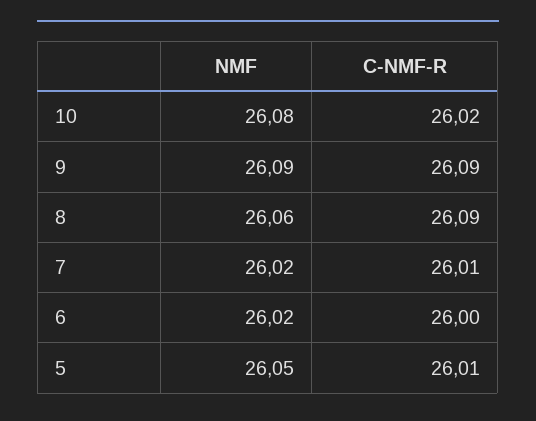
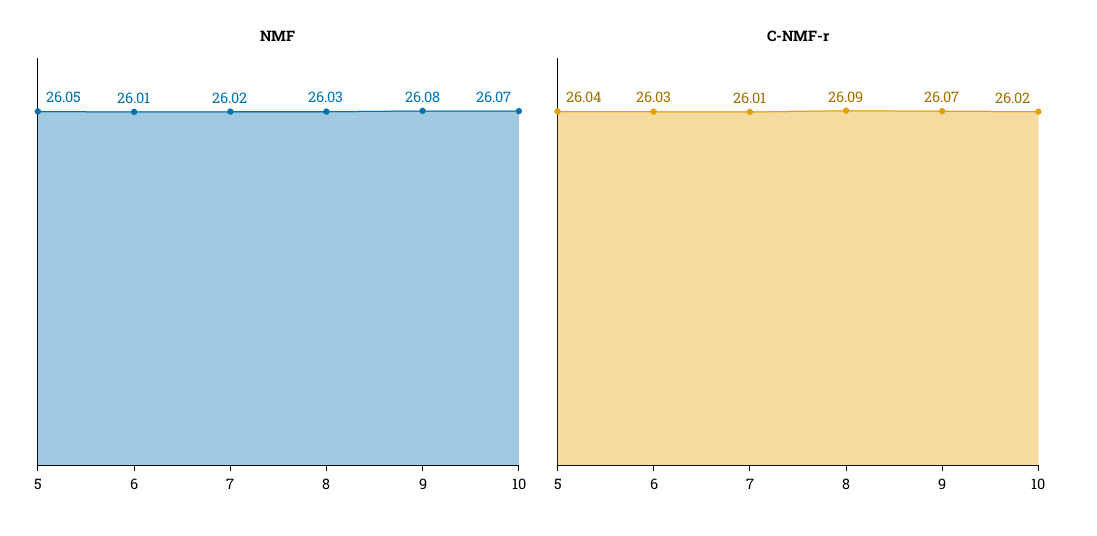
NMF, 10: 26.08 -> 26.07
NMF, 9: 26.09 -> 26.08
C-NMF-R, 9: 26.09 -> 26.07
NMF, 8: 26.06 -> 26.03
NMF, 6: 26.02 -> 26.01
C-NMF-R, 6: 26 -> 26.03
C-NMF-R, 5: 26.01 -> 26.04

